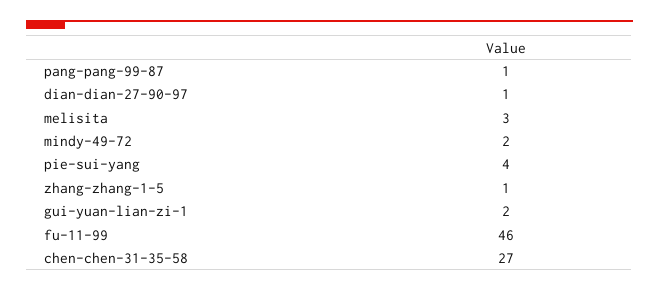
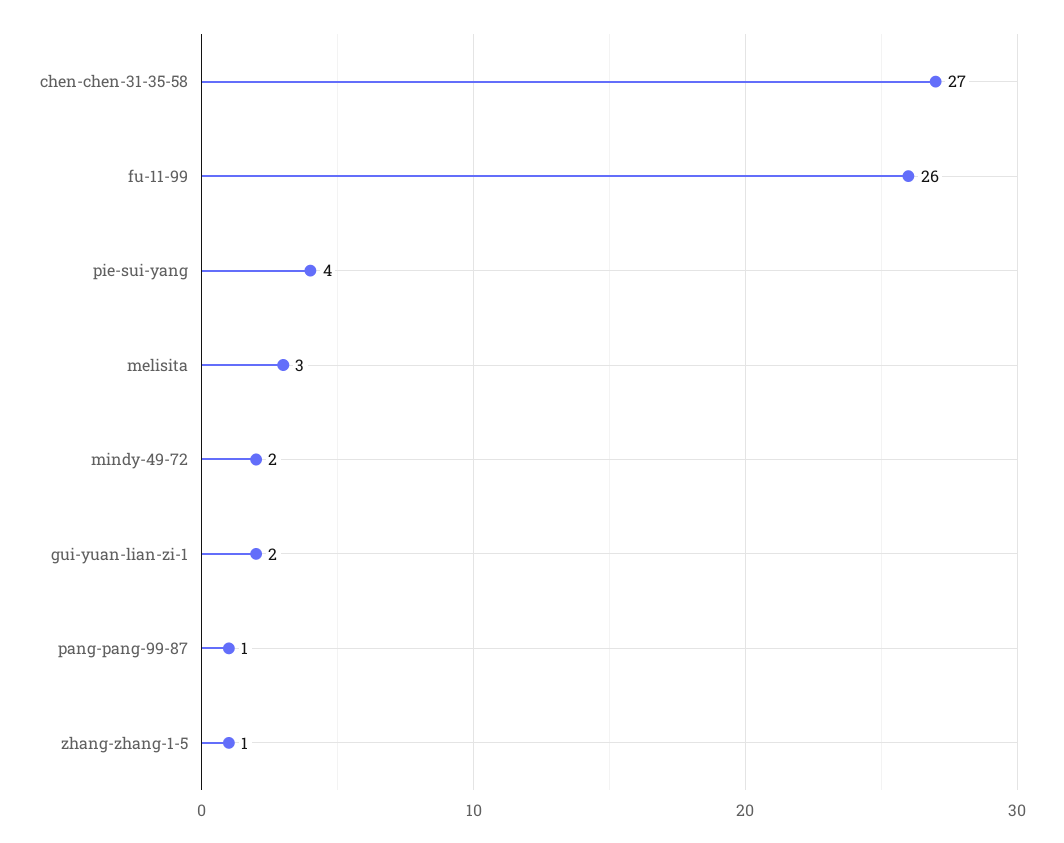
dian-dian-27-90-97: 1 -> none
fu-11-99: 46 -> 26

